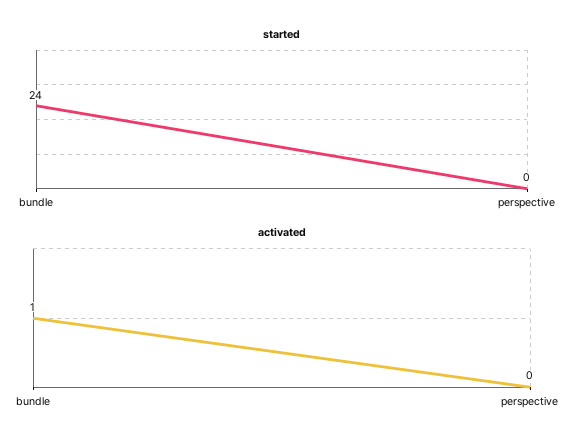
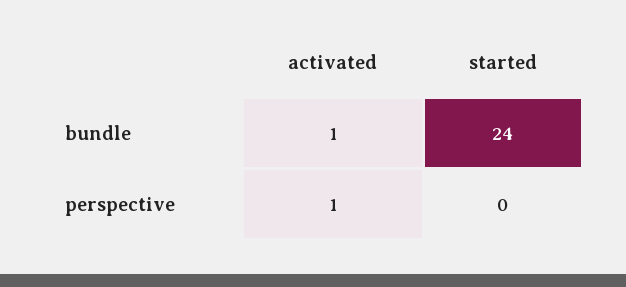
activated, perspective: 0 -> 1

